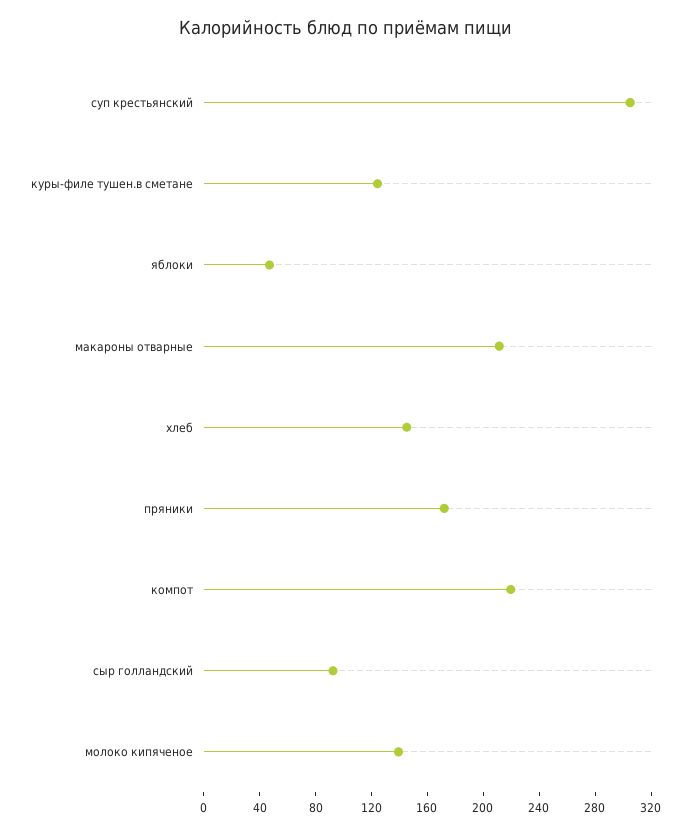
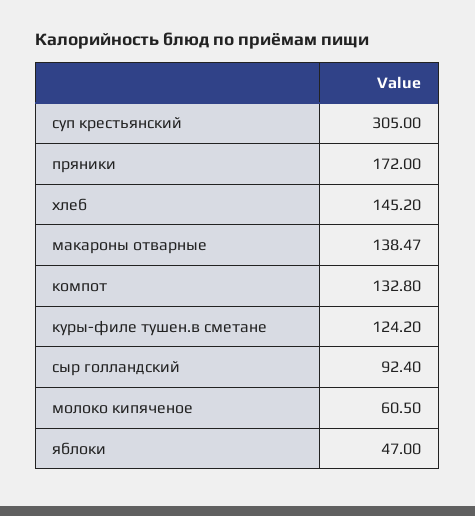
макароны отварные: 210 -> 138.47
компот: 220 -> 132.8
молоко кипяченое: 140 -> 60.5

